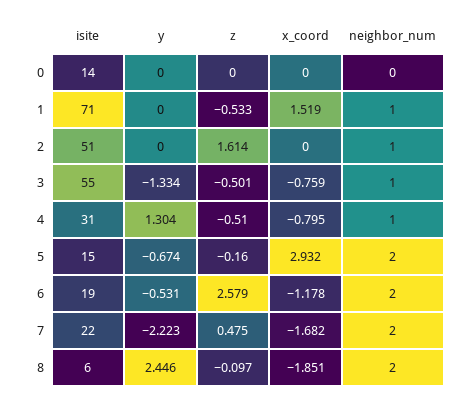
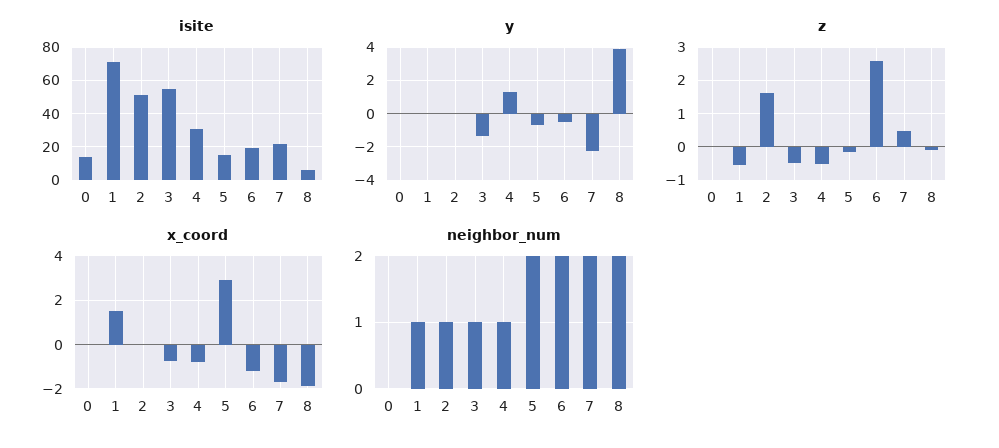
y, 8: 2.446 -> 4

